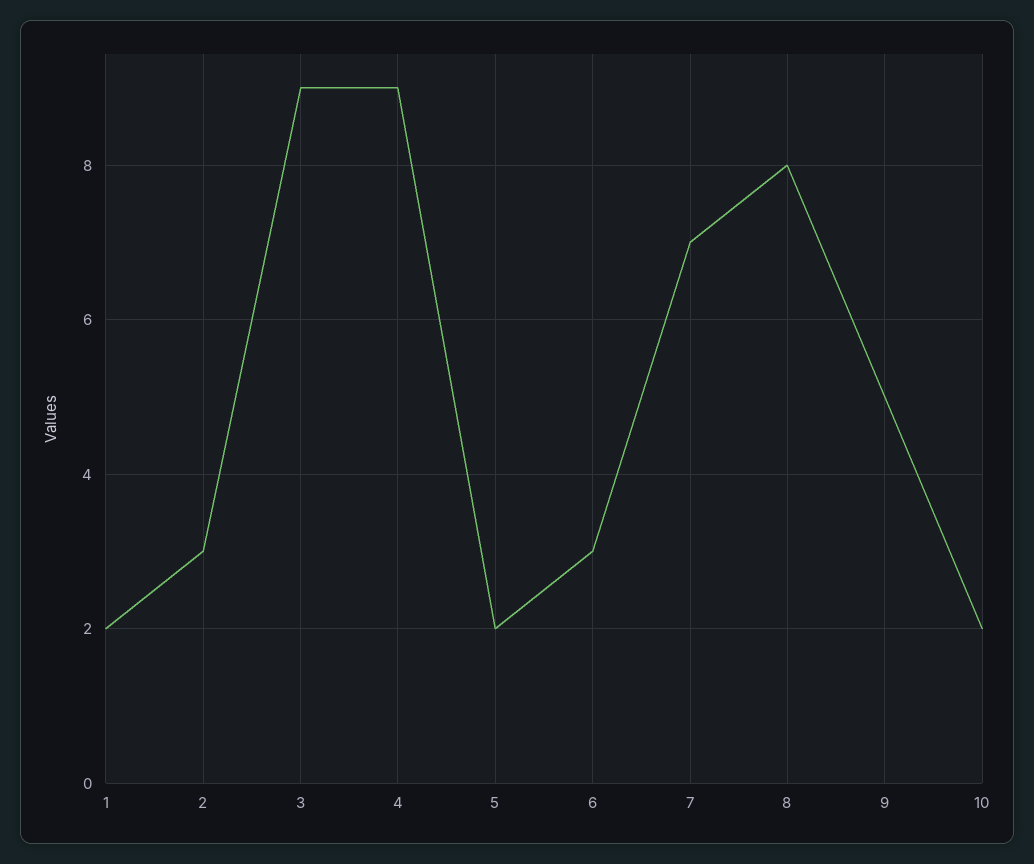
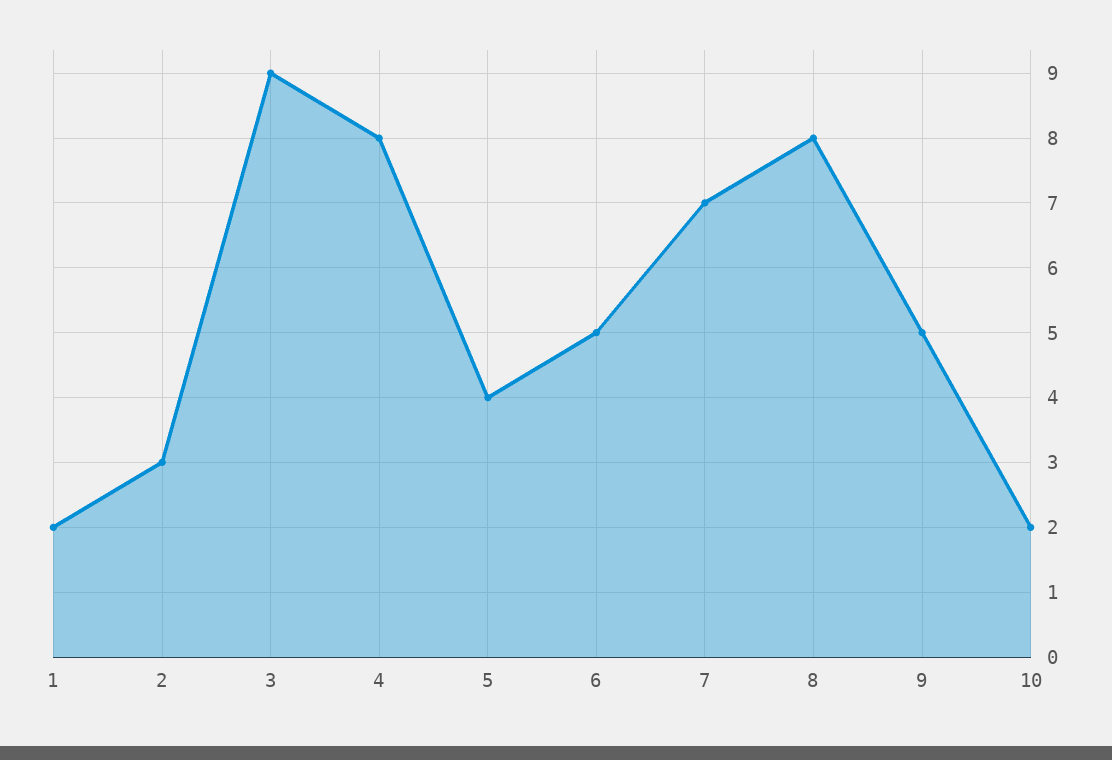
4: 9 -> 8
5: 2 -> 4
6: 3 -> 5

